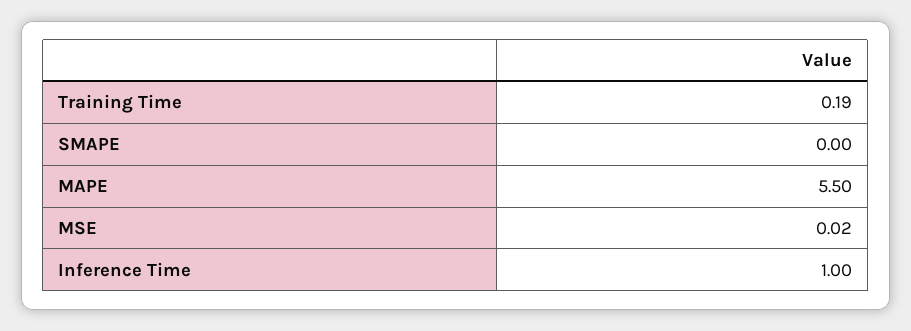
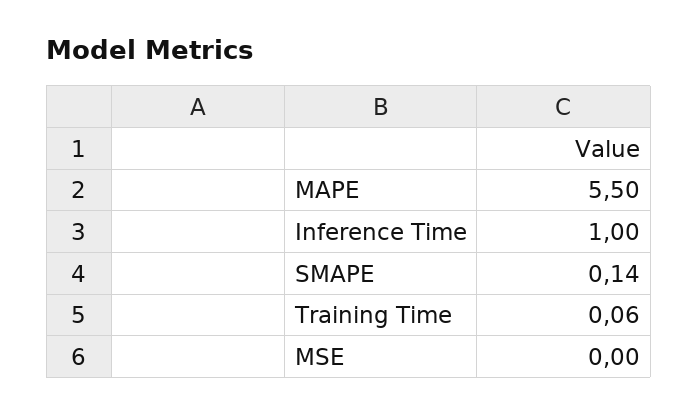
Training Time: 0.19 -> 0.06
SMAPE: 0 -> 0.14
MSE: 0.02 -> 0

